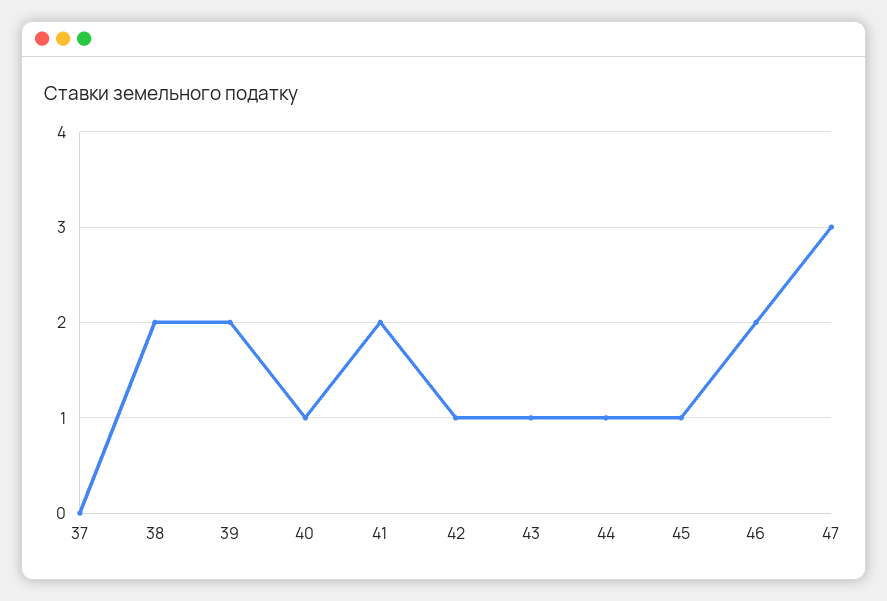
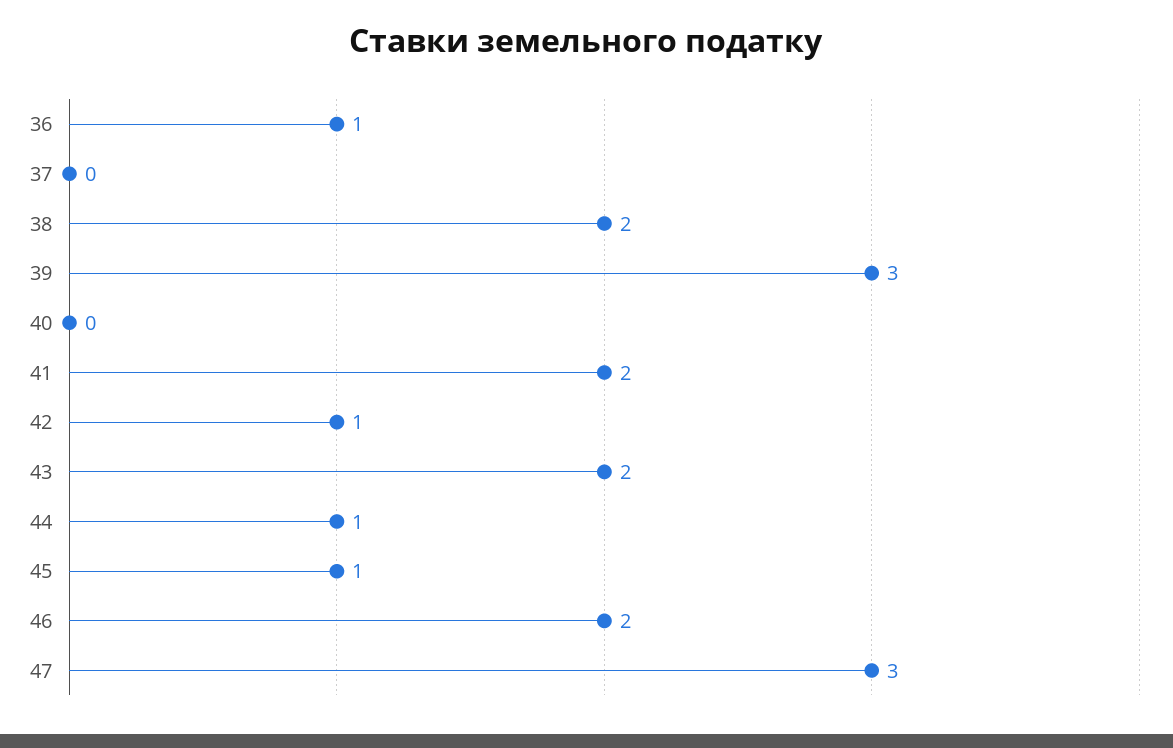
39: 2 -> 3
40: 1 -> 0
43: 1 -> 2
36: none -> 1

